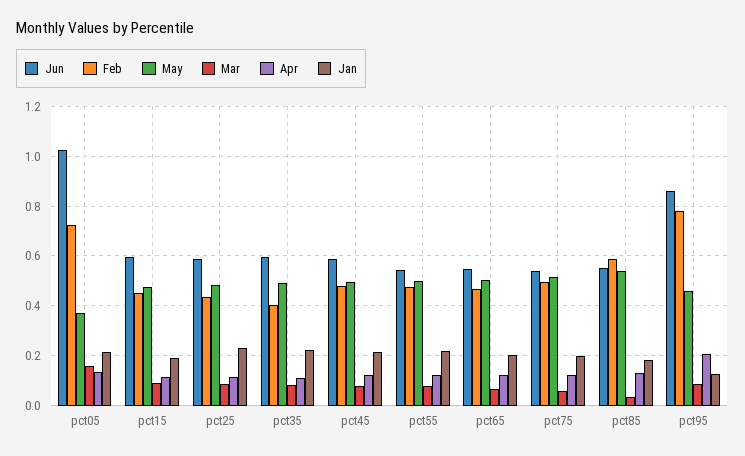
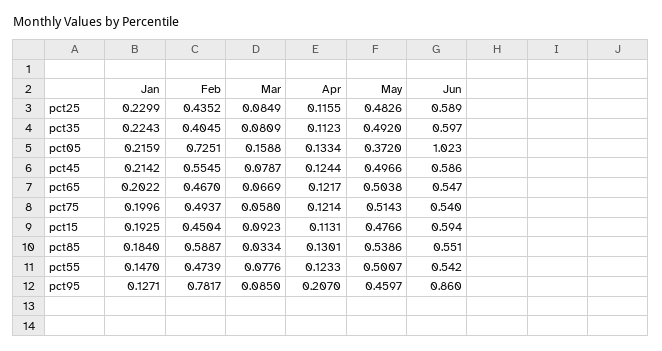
Feb, pct45: 0.475 -> 0.5545
Jan, pct55: 0.225 -> 0.147

